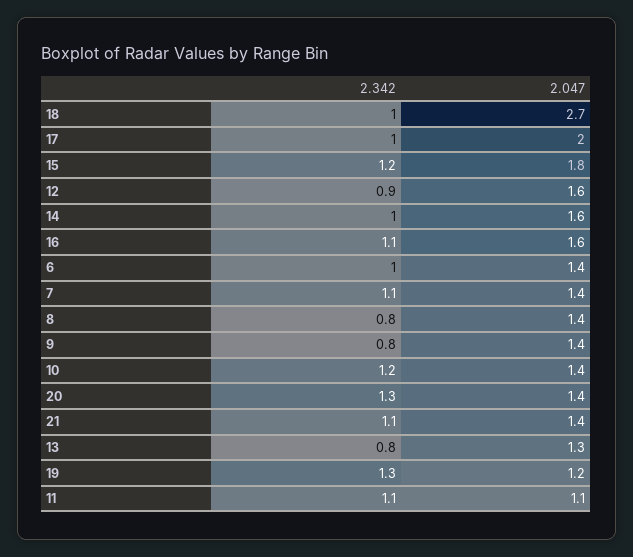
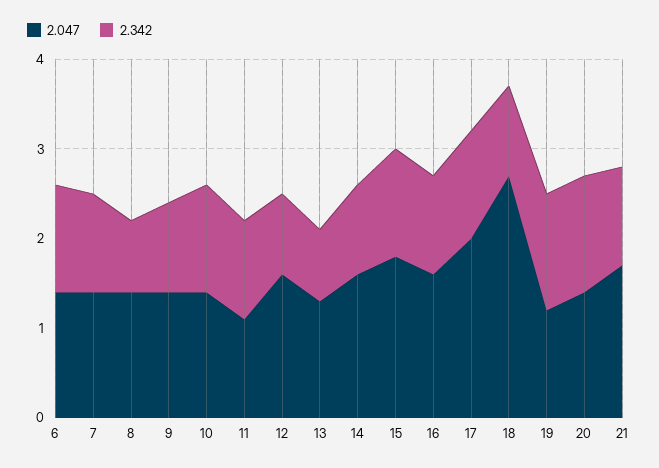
2.342, 17: 1 -> 1.2
2.342, 6: 1 -> 1.2
2.342, 9: 0.8 -> 1
2.047, 21: 1.4 -> 1.7

